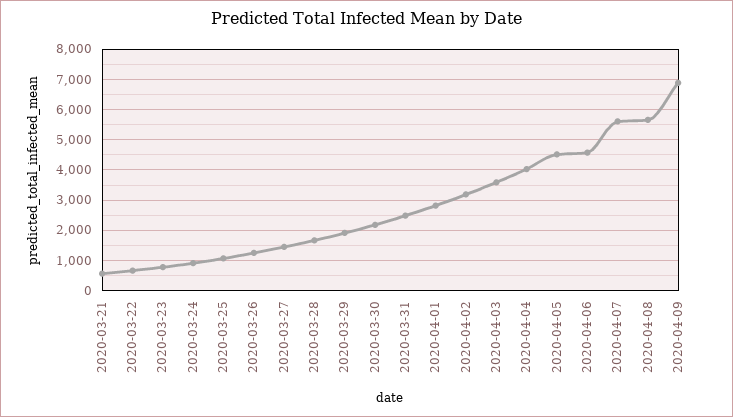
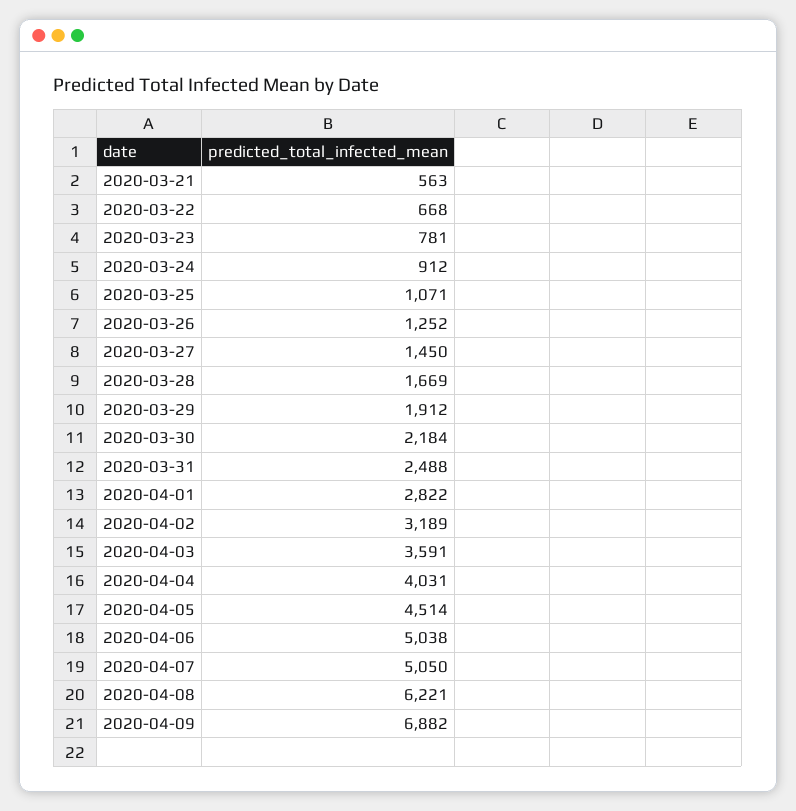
2020-04-06: 4600 -> 5038
2020-04-07: 5600 -> 5050
2020-04-08: 5600 -> 6221

